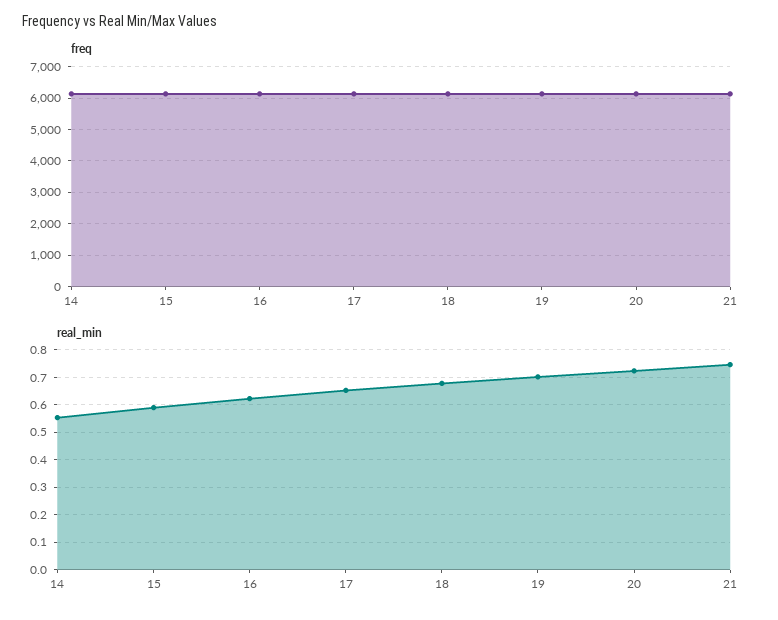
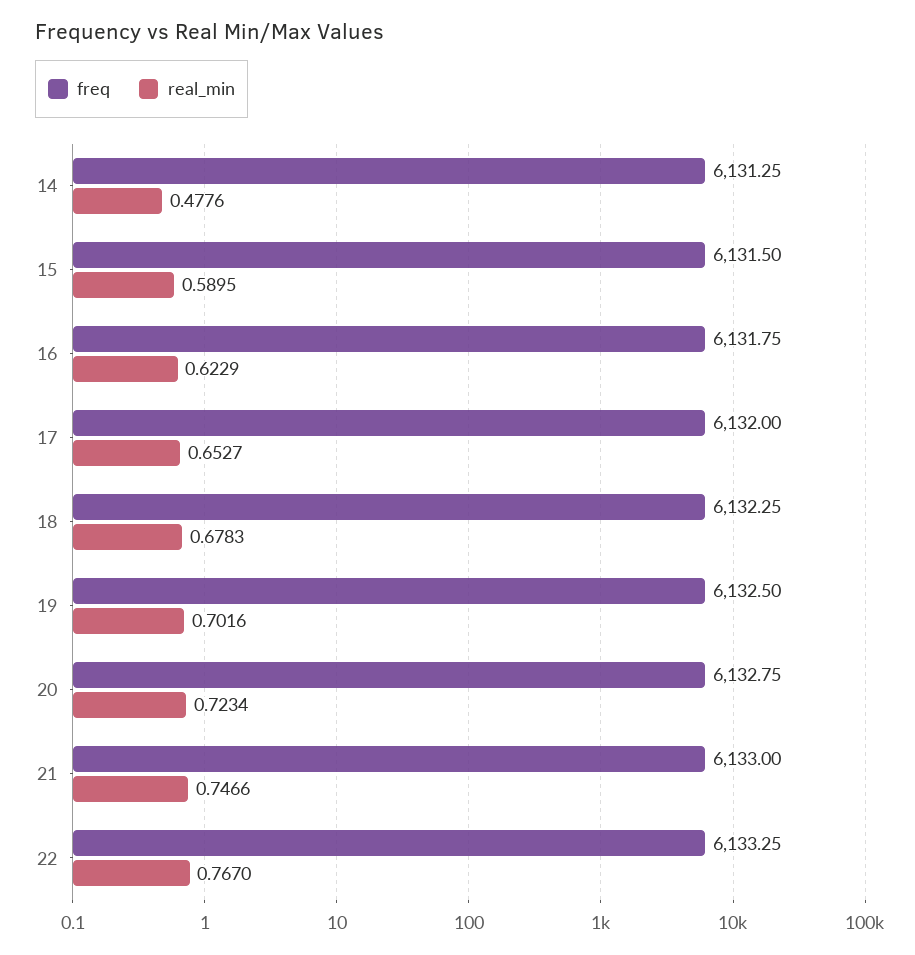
real_min, 14: 0.55 -> 0.4776
freq, 22: none -> 6133.25
real_min, 22: none -> 0.767

